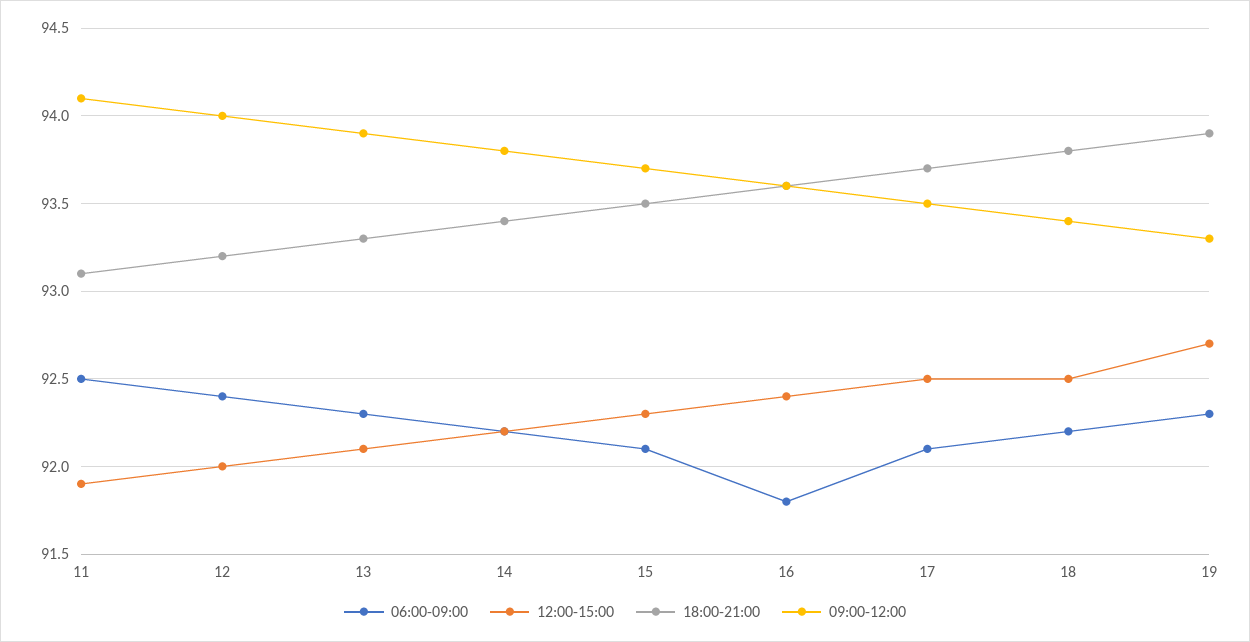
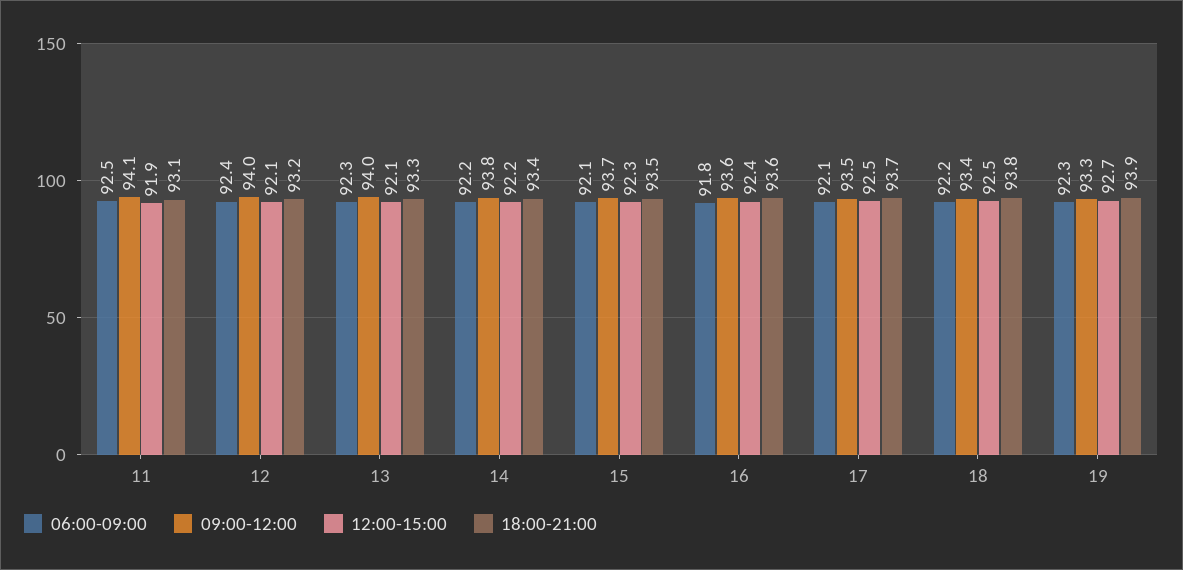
12:00-15:00, 12: 92 -> 92.1
09:00-12:00, 13: 93.9 -> 94

